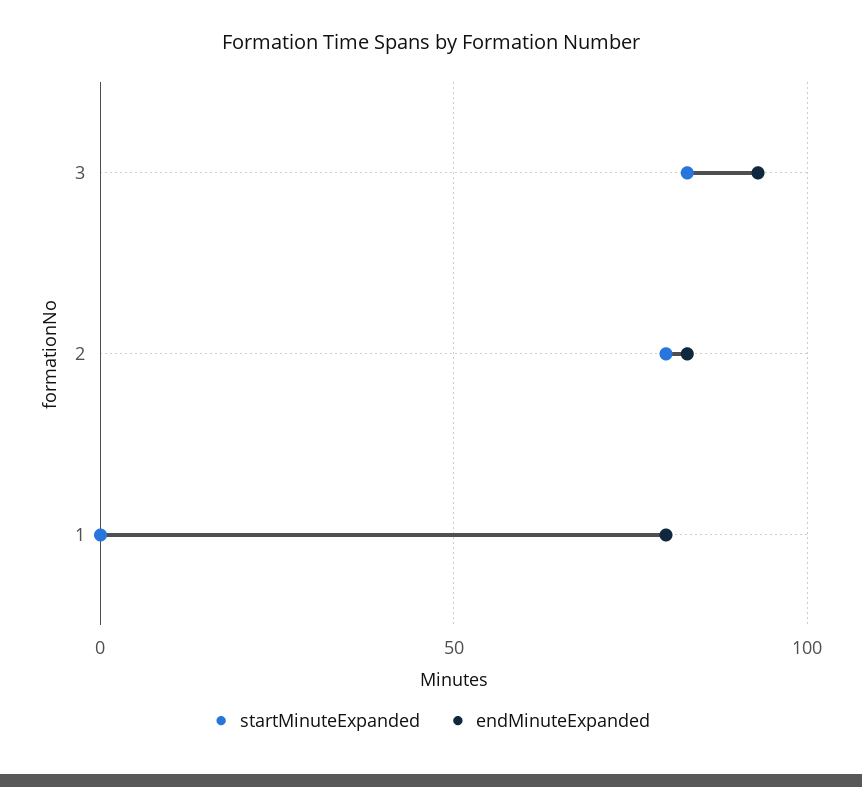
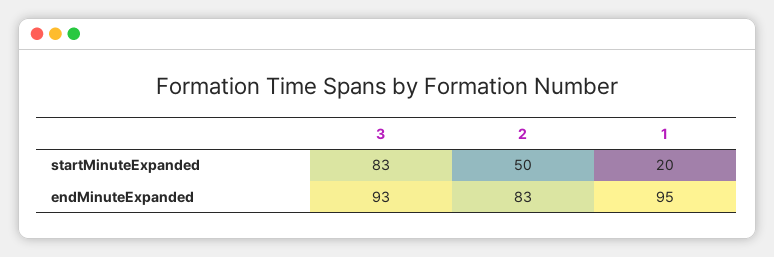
startMinuteExpanded, 2: 80 -> 50
startMinuteExpanded, 1: 0 -> 20
endMinuteExpanded, 1: 80 -> 95

